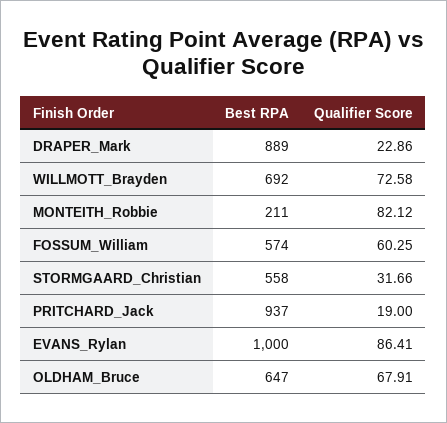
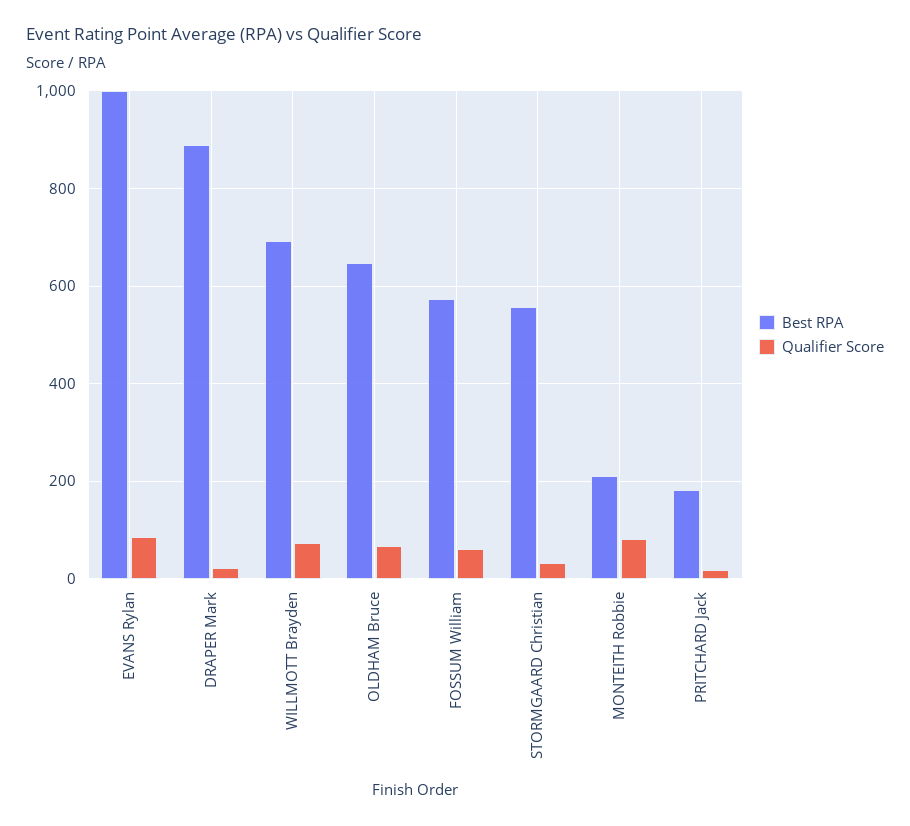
Best RPA, PRITCHARD_Jack: 937 -> 180

